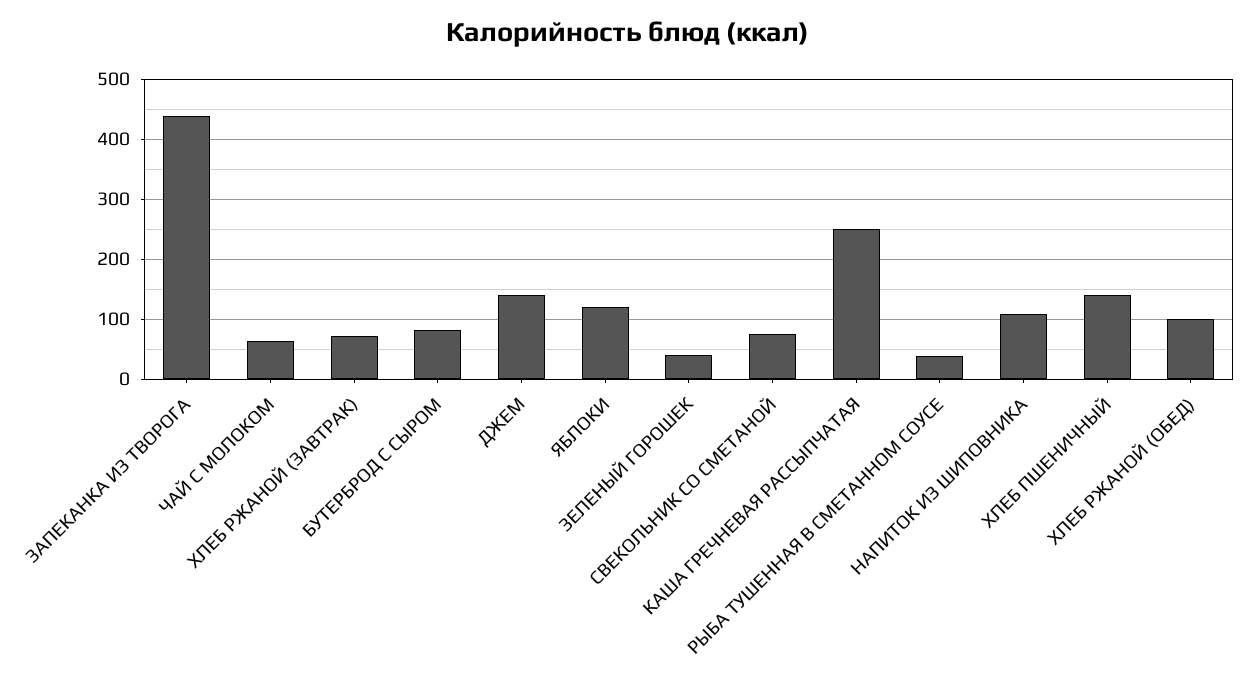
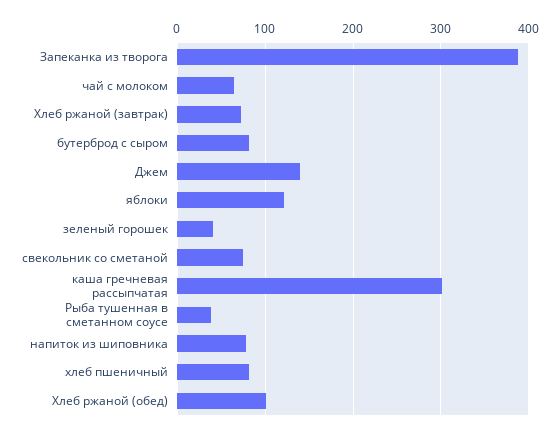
ЗАПЕКАНКА ИЗ ТВОРОГА: 440 -> 390
КАША ГРЕЧНЕВАЯ РАССЫПЧАТАЯ: 250 -> 300
НАПИТОК ИЗ ШИПОВНИКА: 110 -> 80
ХЛЕБ ПШЕНИЧНЫЙ: 140 -> 80

